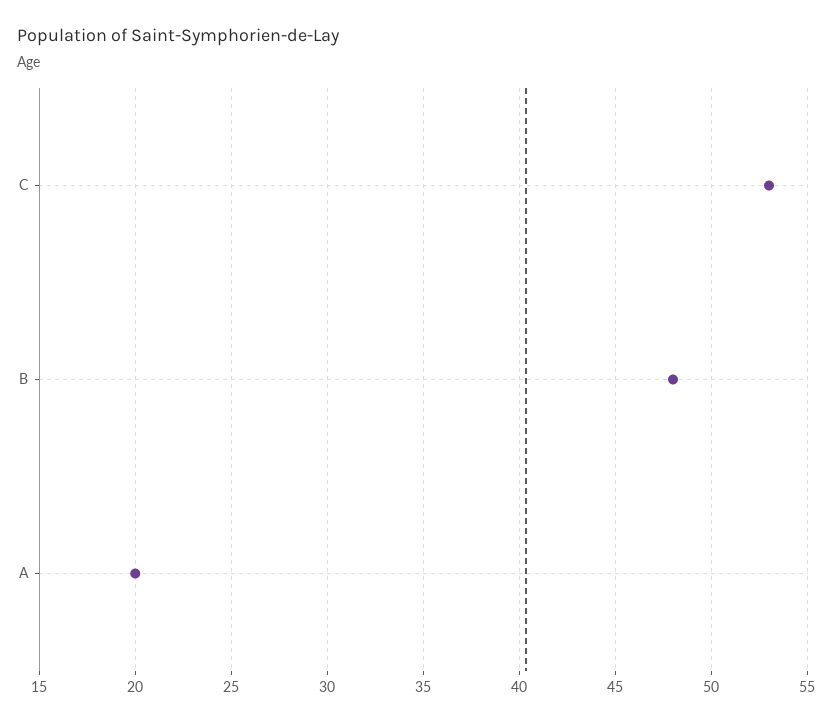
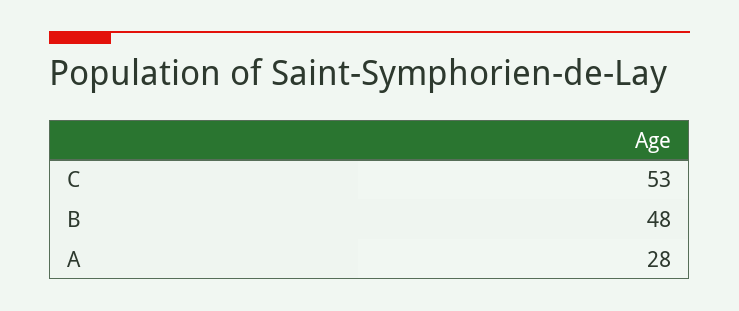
A: 20 -> 28

